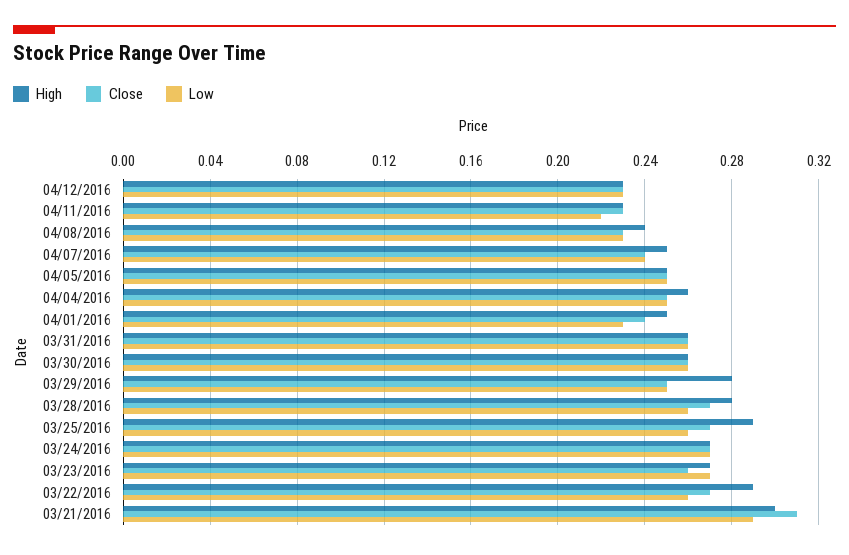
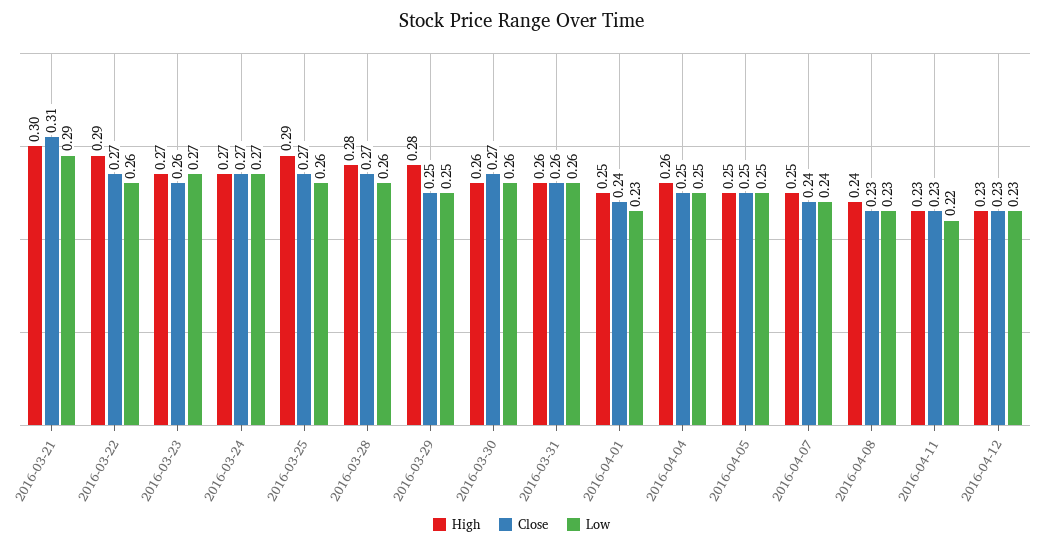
Close, 03/30/2016: 0.26 -> 0.27

